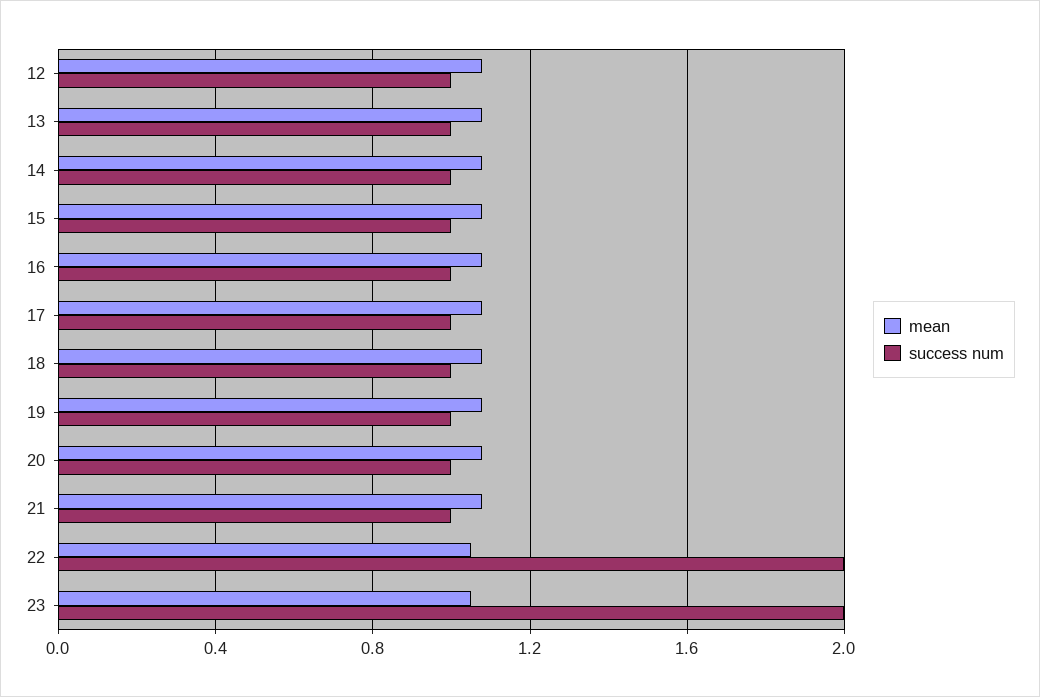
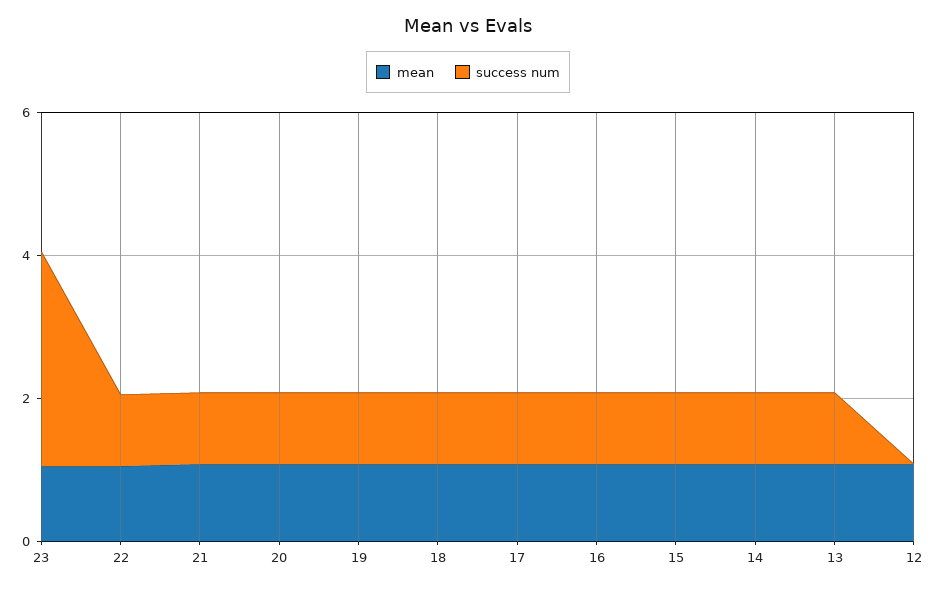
success num, 12: 1 -> 0
success num, 22: 2 -> 1
success num, 23: 2 -> 3

